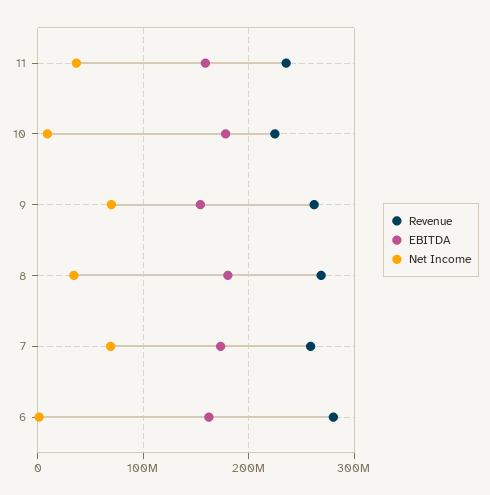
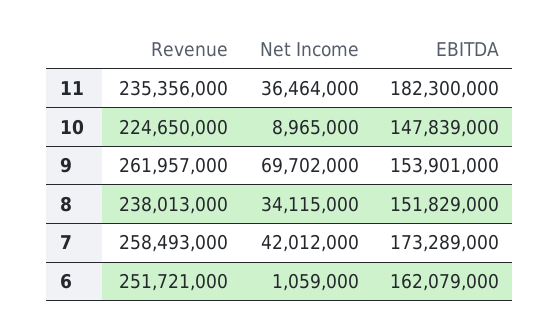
EBITDA, 11: 160000000 -> 182300000
EBITDA, 10: 180000000 -> 147839000
Revenue, 8: 270000000 -> 238013000
EBITDA, 8: 180000000 -> 151829000
Net Income, 7: 70000000 -> 42012000
Revenue, 6: 280000000 -> 251721000

